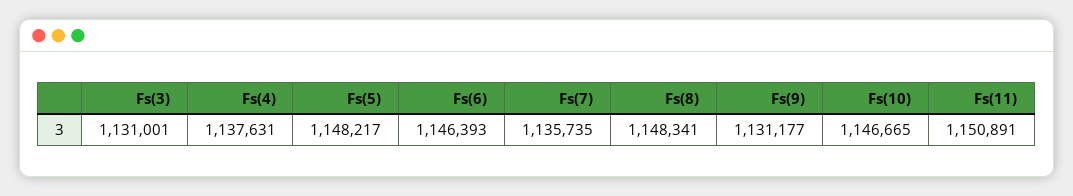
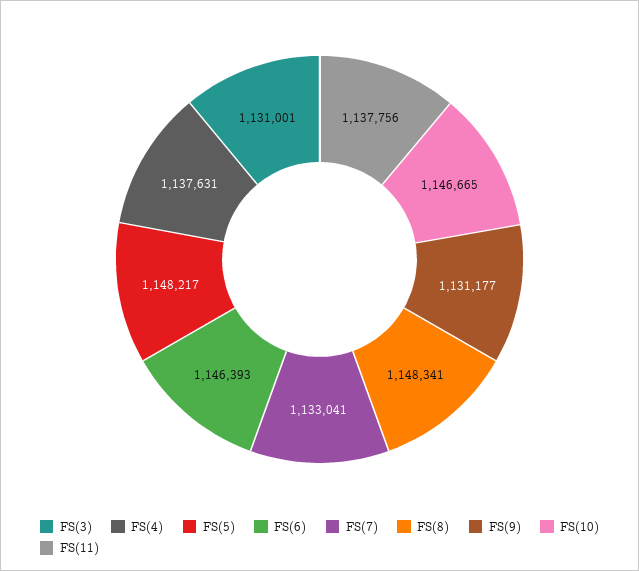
Fs(7): 1135735 -> 1133041
Fs(11): 1150891 -> 1137756

